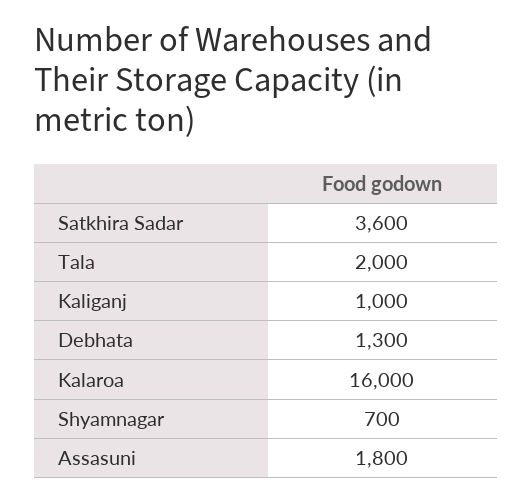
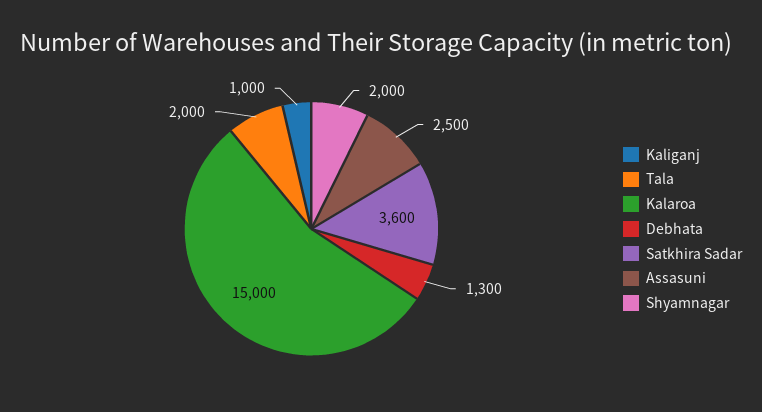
Kalaroa: 16000 -> 15000
Shyamnagar: 700 -> 2000
Assasuni: 1800 -> 2500

